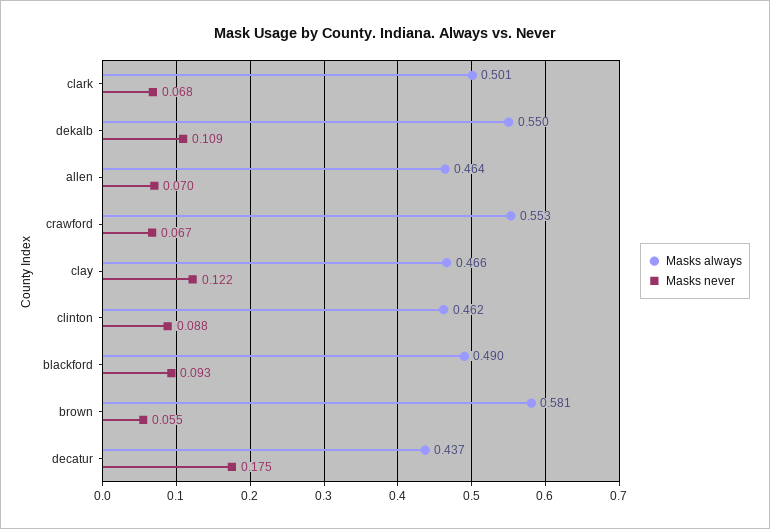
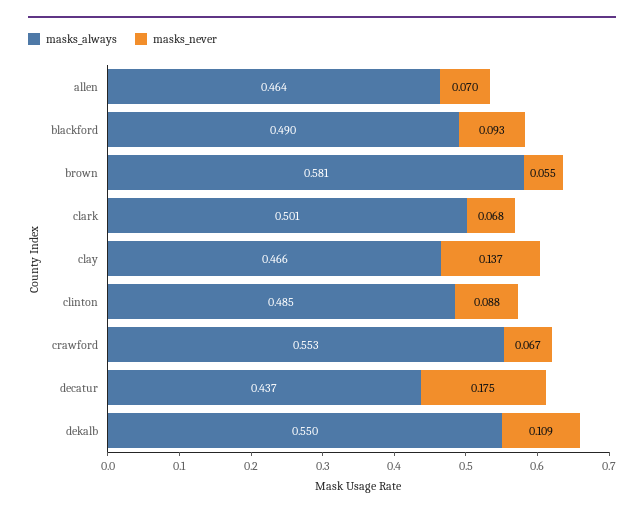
Masks never, clay: 0.122 -> 0.137
Masks always, clinton: 0.462 -> 0.485

